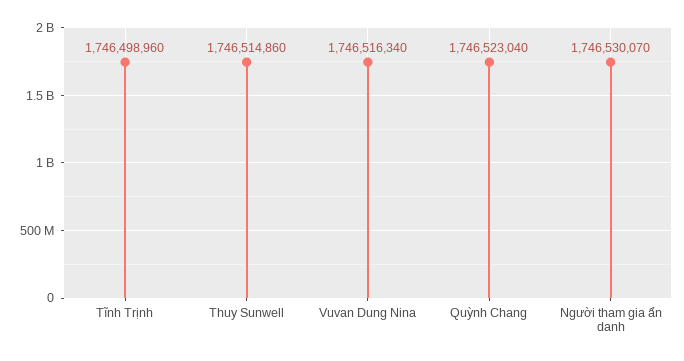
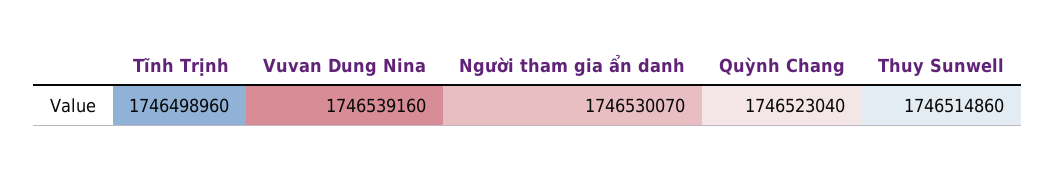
Vuvan Dung Nina: 1746516340 -> 1746539160

